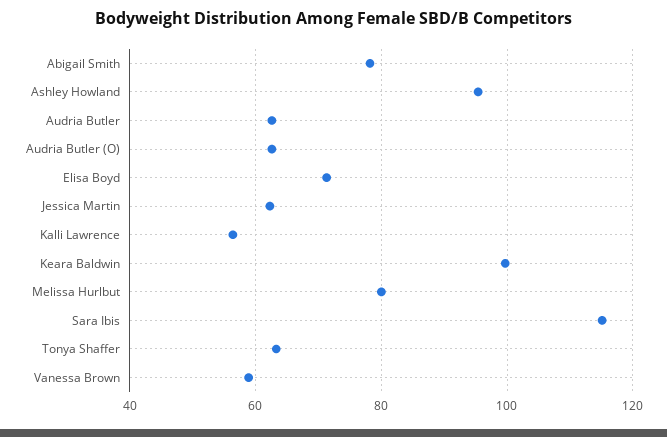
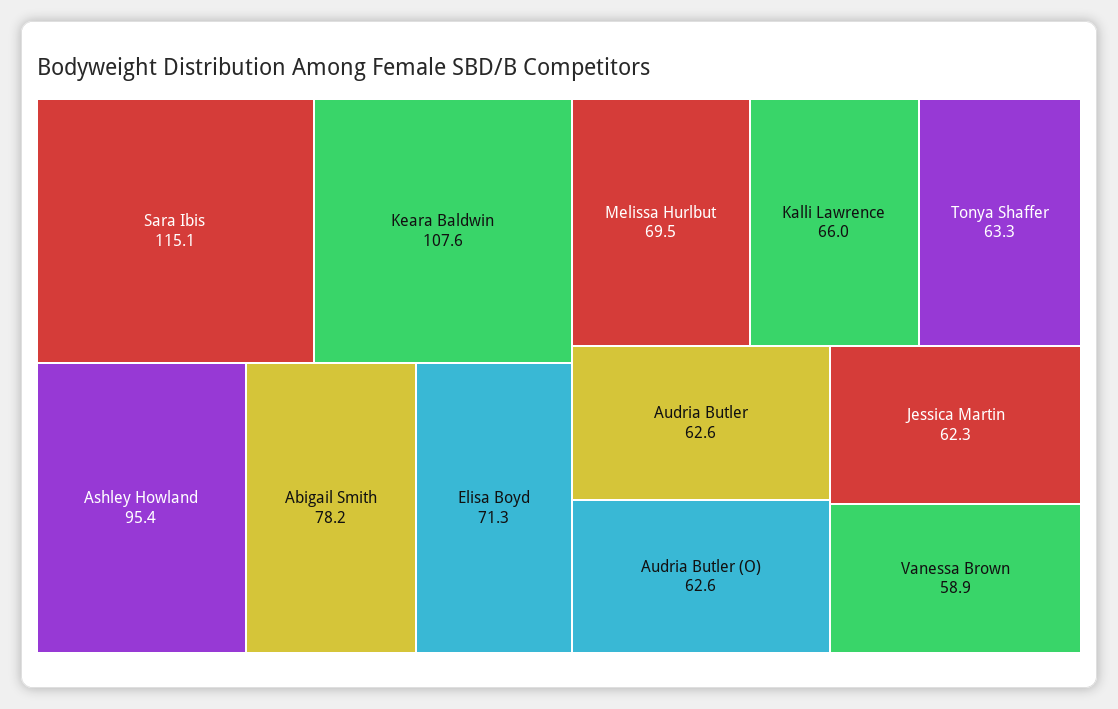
Kalli Lawrence: 56 -> 66
Keara Baldwin: 100 -> 107.6
Melissa Hurlbut: 80 -> 69.5

